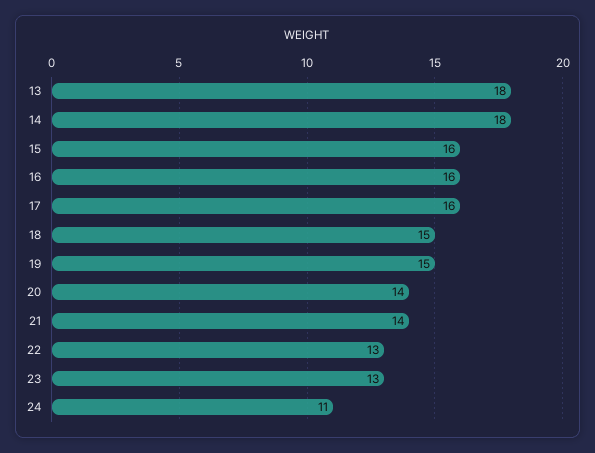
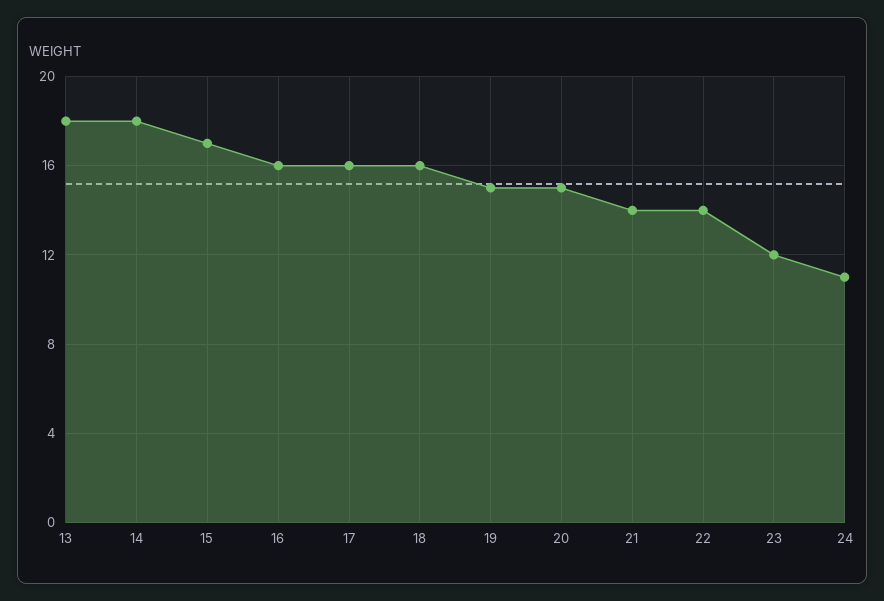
15: 16 -> 17
18: 15 -> 16
20: 14 -> 15
22: 13 -> 14
23: 13 -> 12

